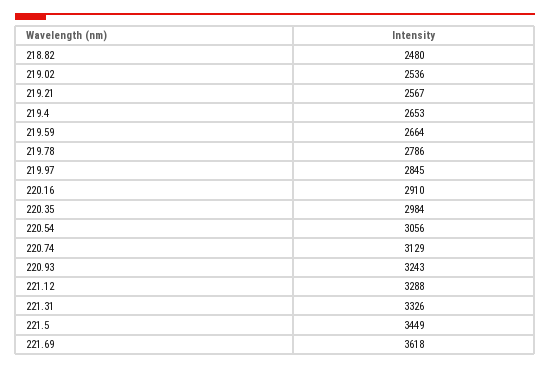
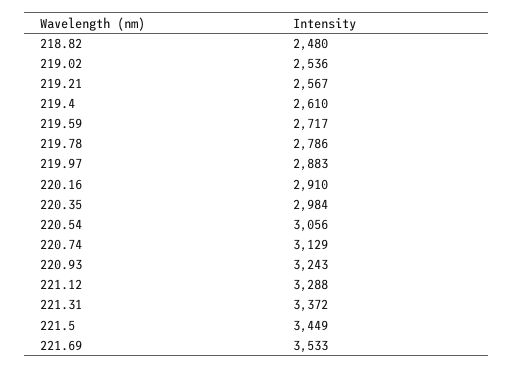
219.4: 2653 -> 2610
219.59: 2664 -> 2717
219.97: 2845 -> 2883
221.31: 3326 -> 3372
221.69: 3618 -> 3533

